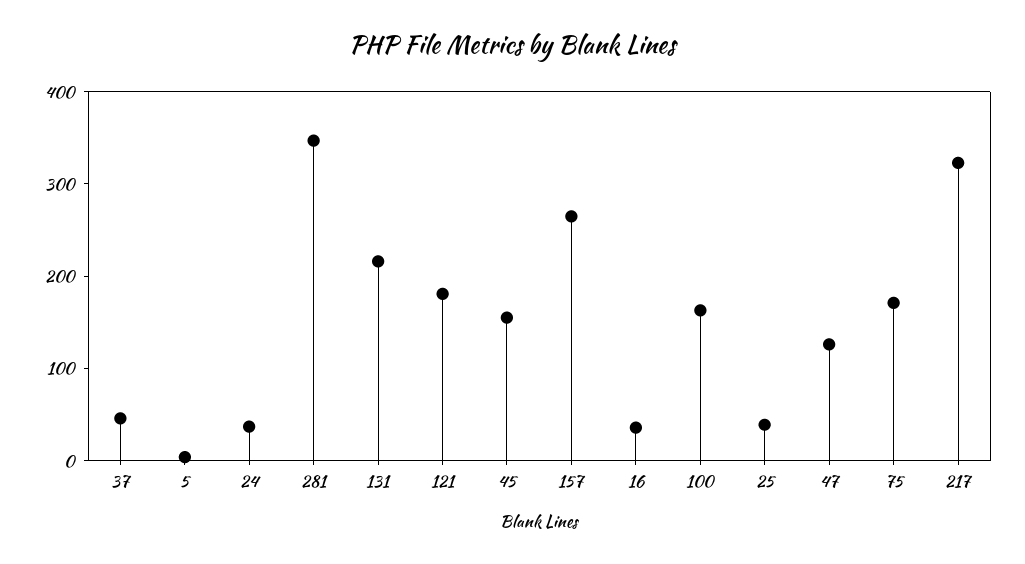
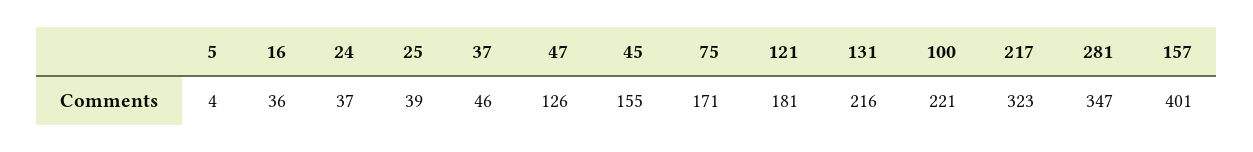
157: 260 -> 401
100: 160 -> 221

